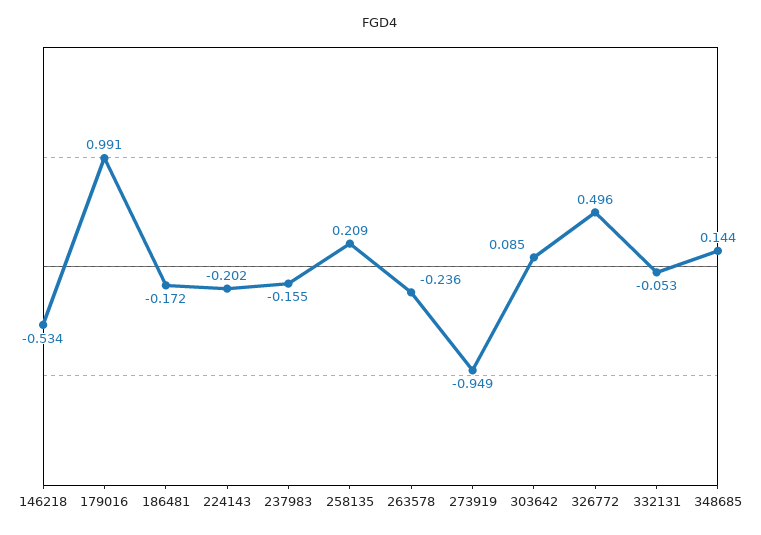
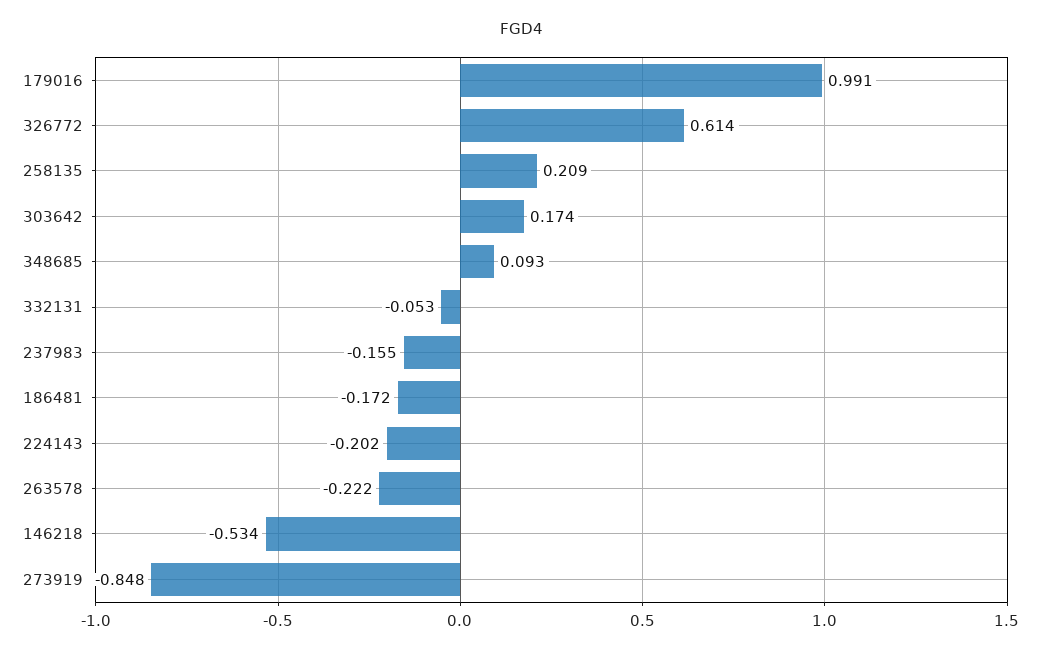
263578: -0.236 -> -0.222
273919: -0.949 -> -0.848
303642: 0.085 -> 0.174
326772: 0.496 -> 0.614
348685: 0.144 -> 0.093

